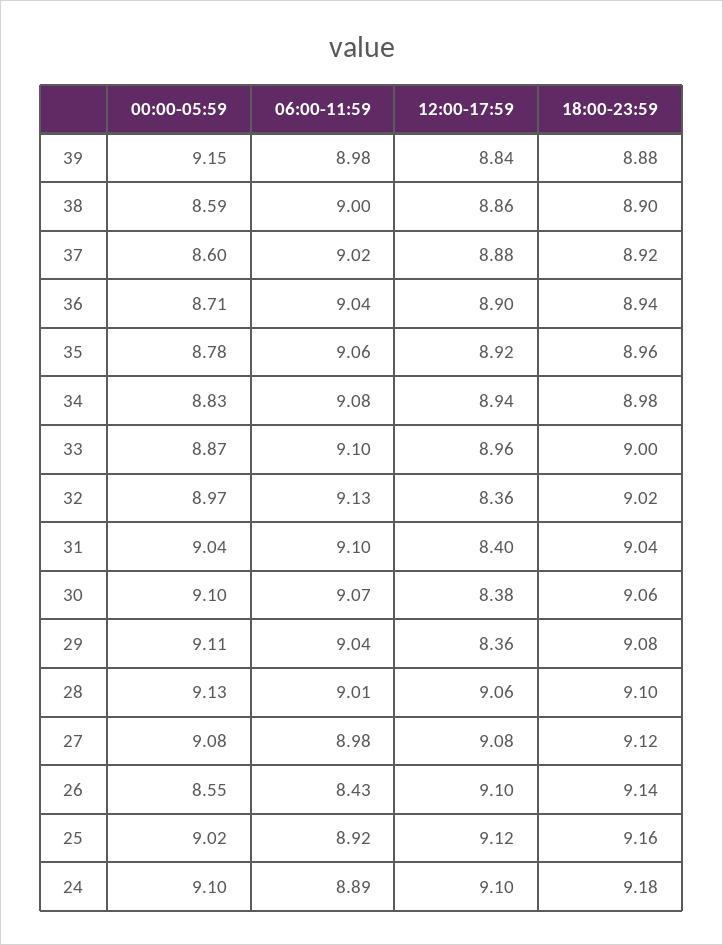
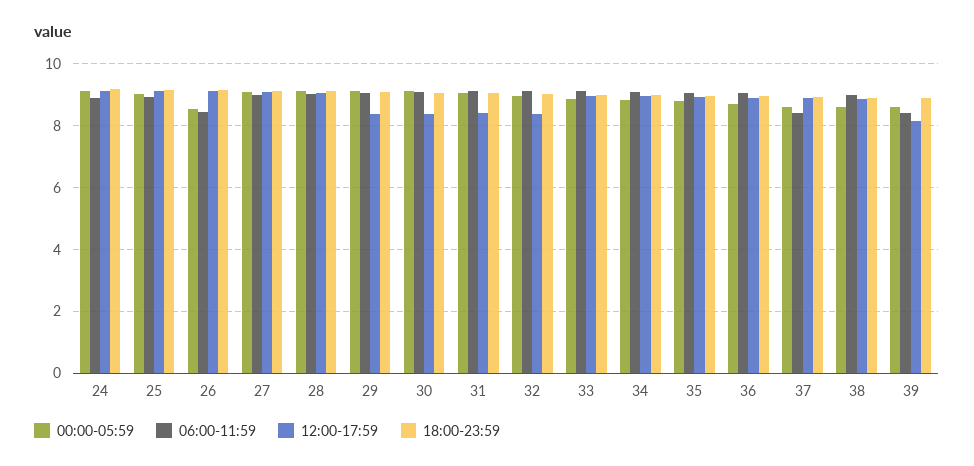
00:00-05:59, 39: 9.15 -> 8.6
06:00-11:59, 39: 8.98 -> 8.4
12:00-17:59, 39: 8.84 -> 8.2
06:00-11:59, 37: 9.02 -> 8.4

